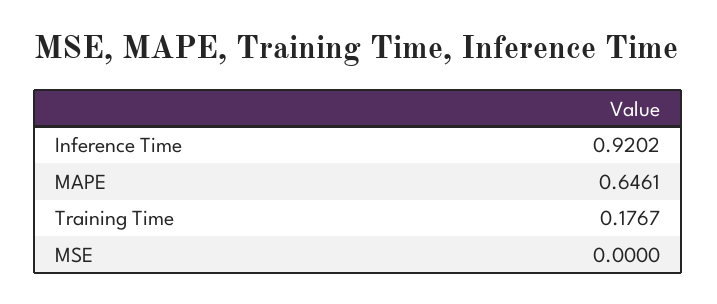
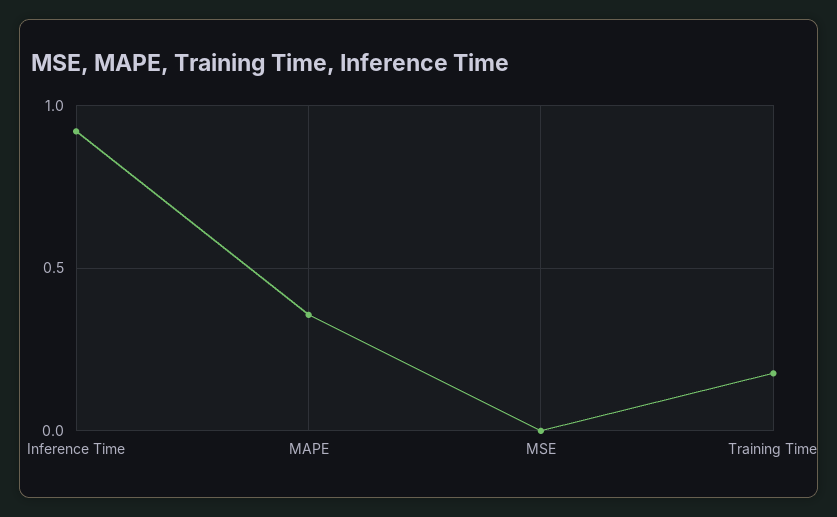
MAPE: 0.6461 -> 0.35

